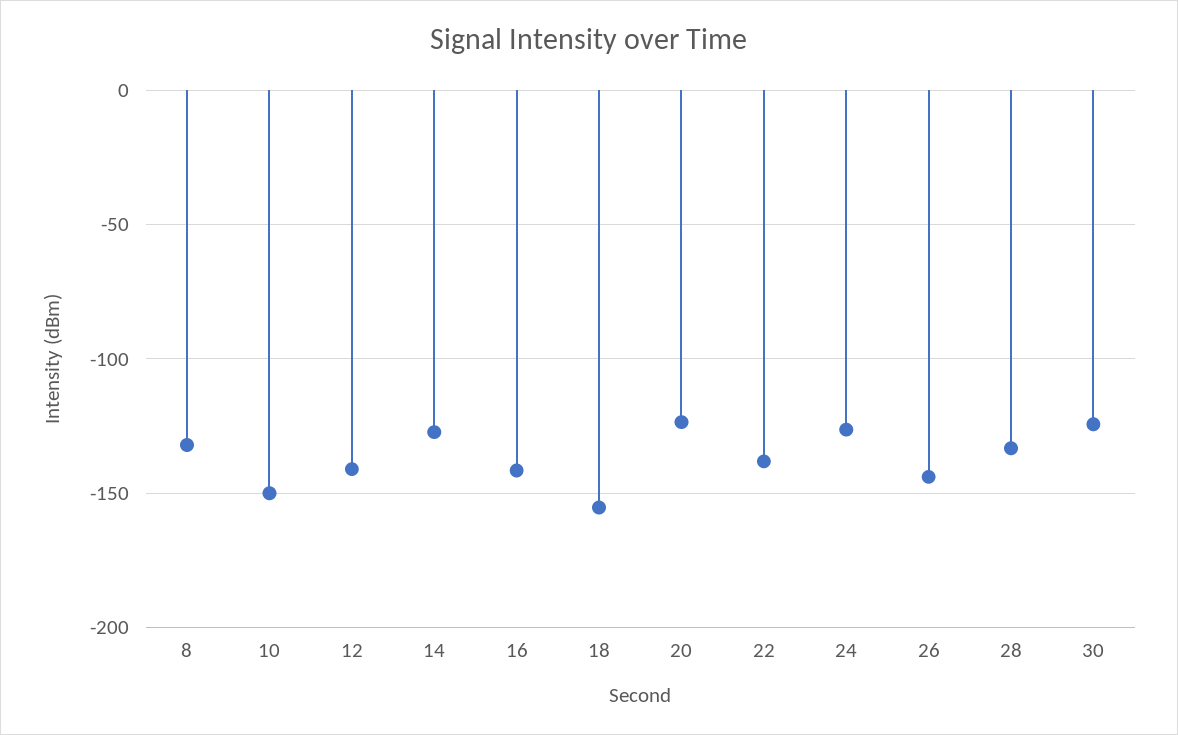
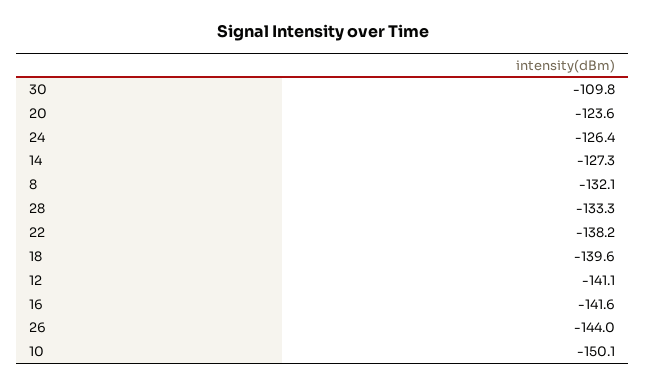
18: -155 -> -139.6
30: -125 -> -109.8

